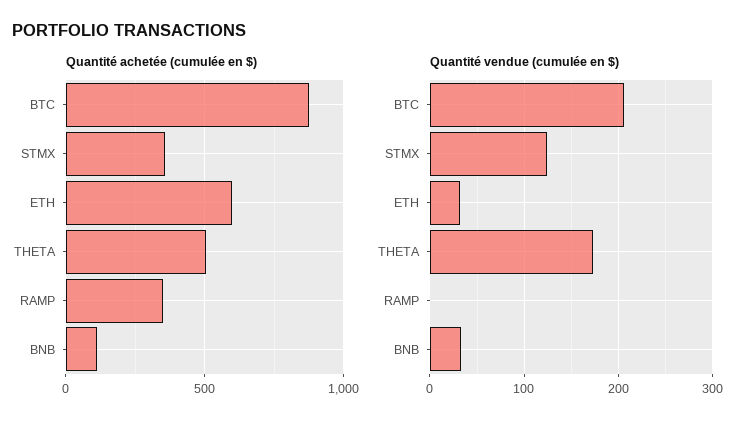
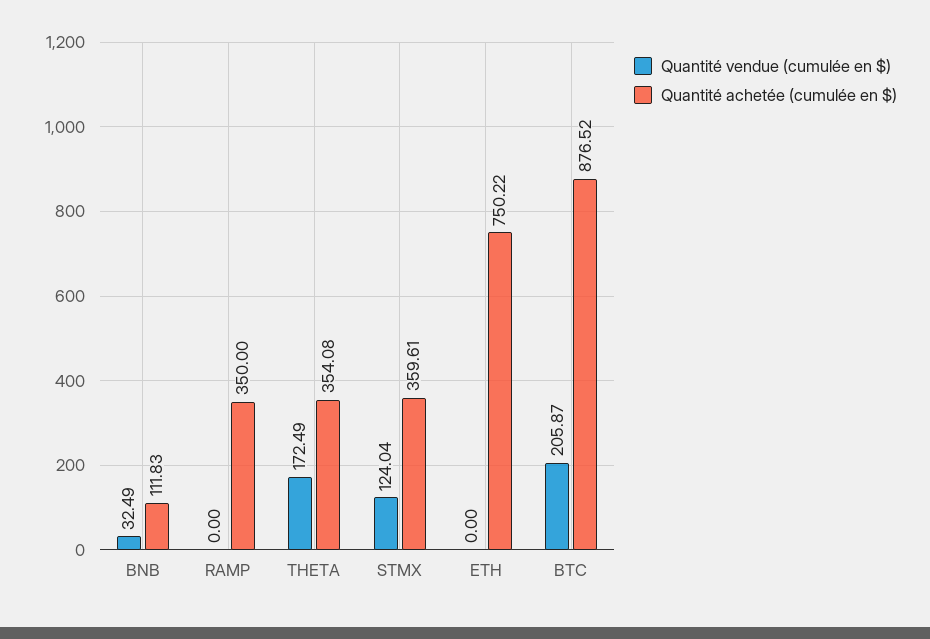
Quantité achetée (cumulée en $), ETH: 600 -> 750.22
Quantité achetée (cumulée en $), THETA: 500 -> 354.08
Quantité vendue (cumulée en $), ETH: 30 -> 0

